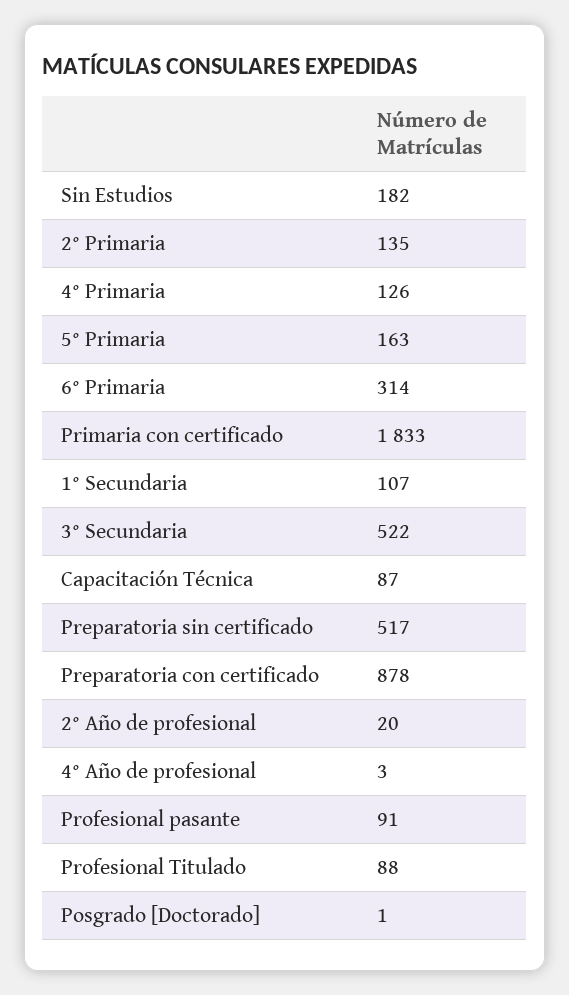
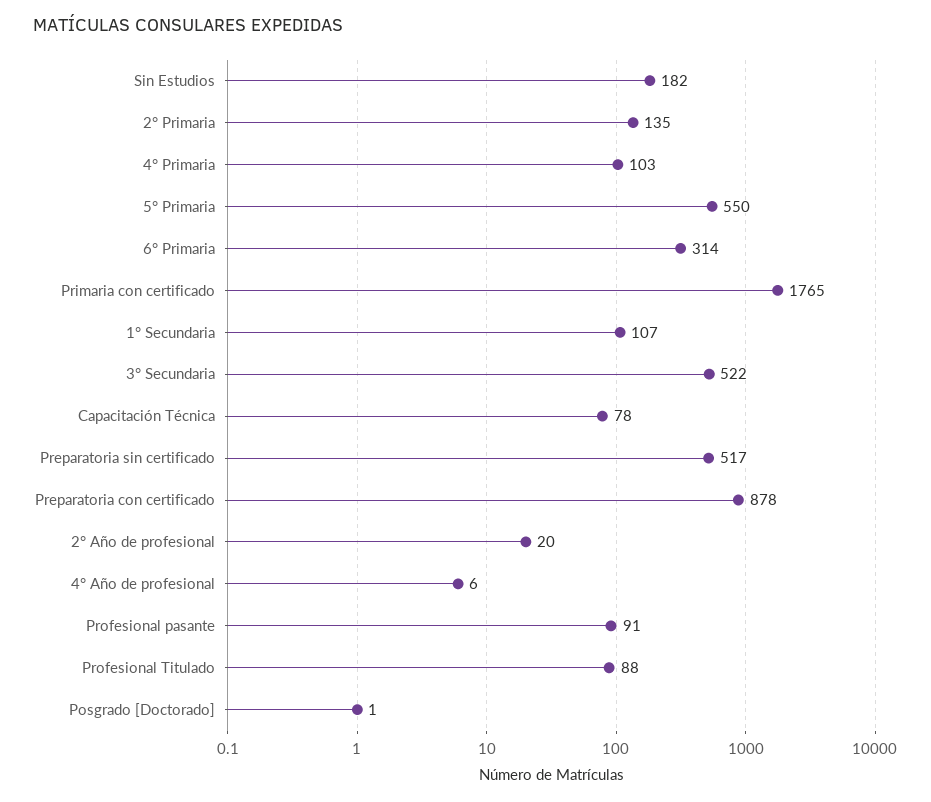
4° Primaria: 126 -> 103
5° Primaria: 163 -> 550
Primaria con certificado: 1833 -> 1765
Capacitación Técnica: 87 -> 78
4° Año de profesional: 3 -> 6

